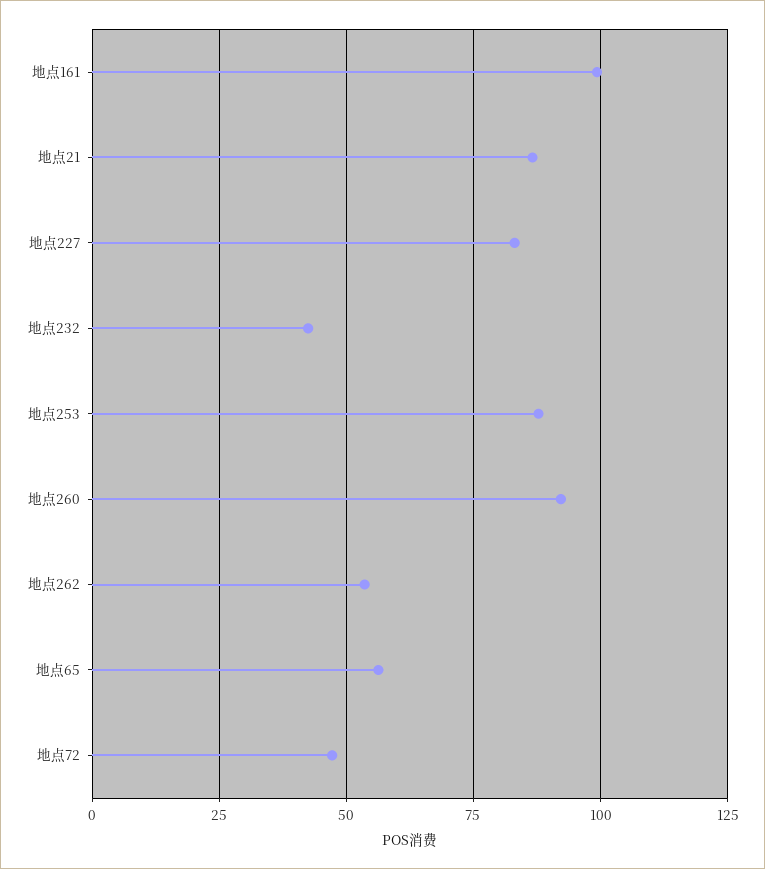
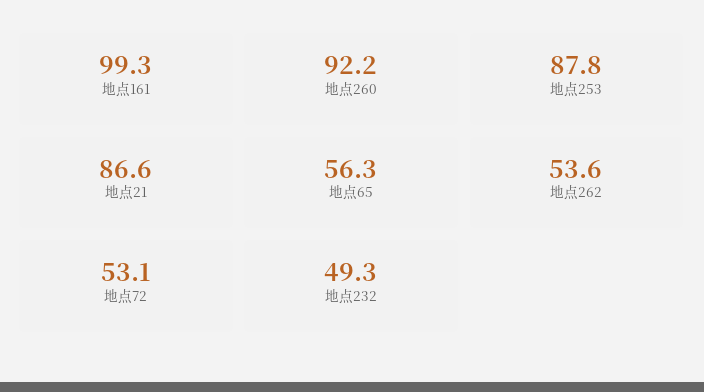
地点227: 82.5 -> none
地点232: 42.5 -> 49.3
地点72: 47.5 -> 53.1

